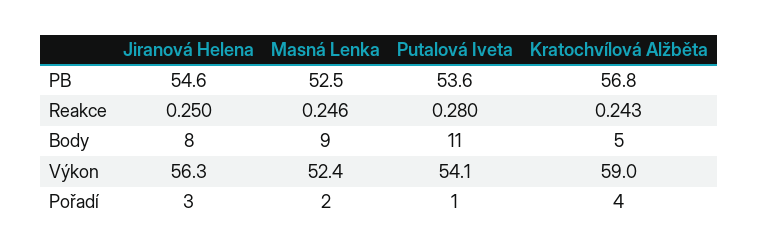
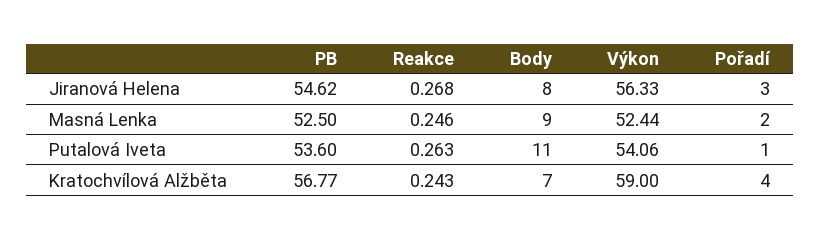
Jiranová Helena, Reakce: 0.25 -> 0.268
Putalová Iveta, Reakce: 0.28 -> 0.263
Kratochvílová Alžběta, Body: 5 -> 7

